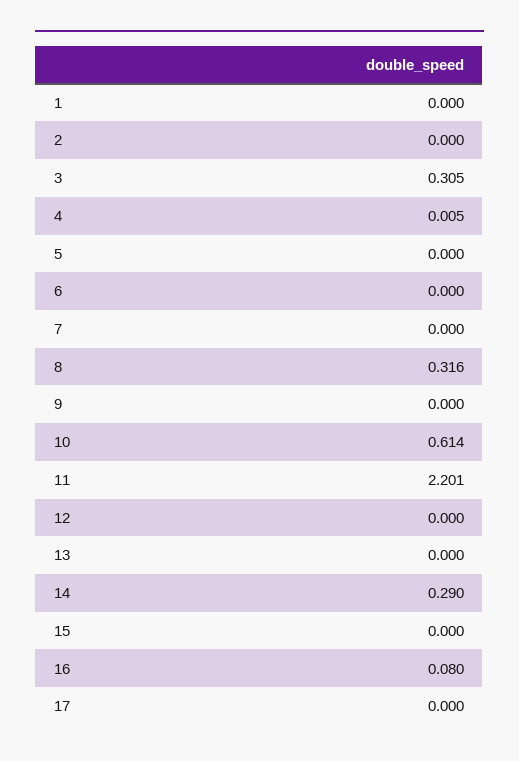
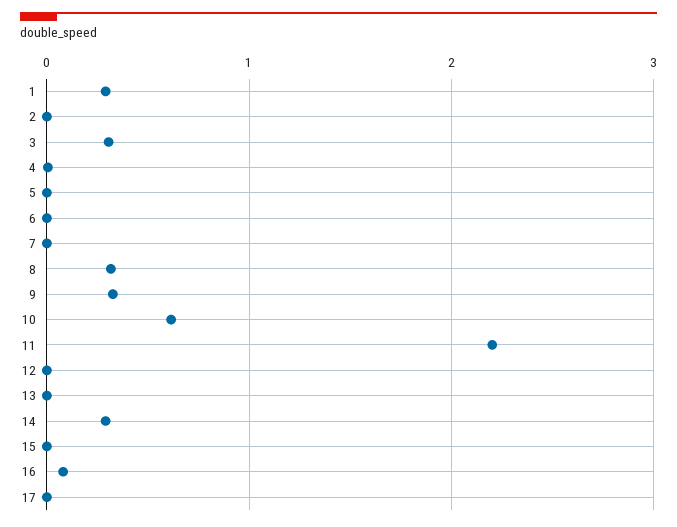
1: 0 -> 0.3
9: 0 -> 0.3

